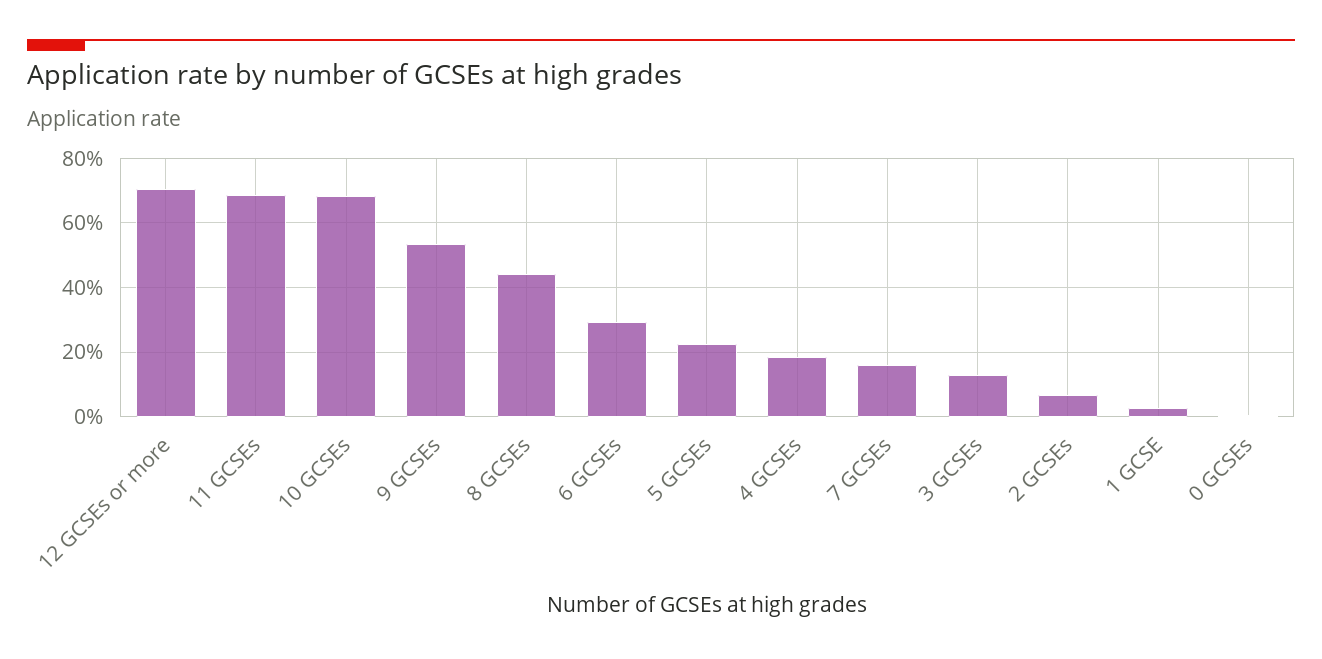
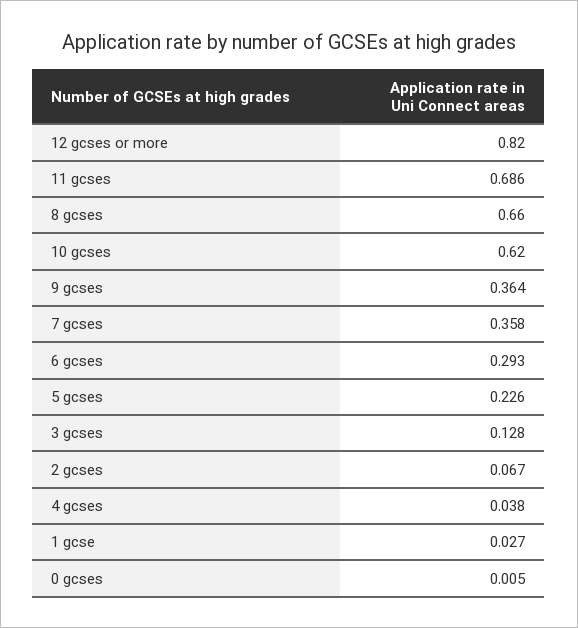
12 GCSEs or more: 0.7 -> 0.82
10 GCSEs: 0.68 -> 0.62
9 GCSEs: 0.54 -> 0.364
8 GCSEs: 0.44 -> 0.66
4 GCSEs: 0.18 -> 0.038
7 GCSEs: 0.16 -> 0.358

